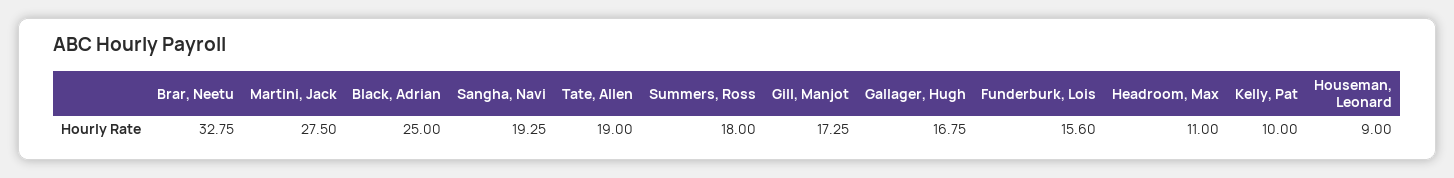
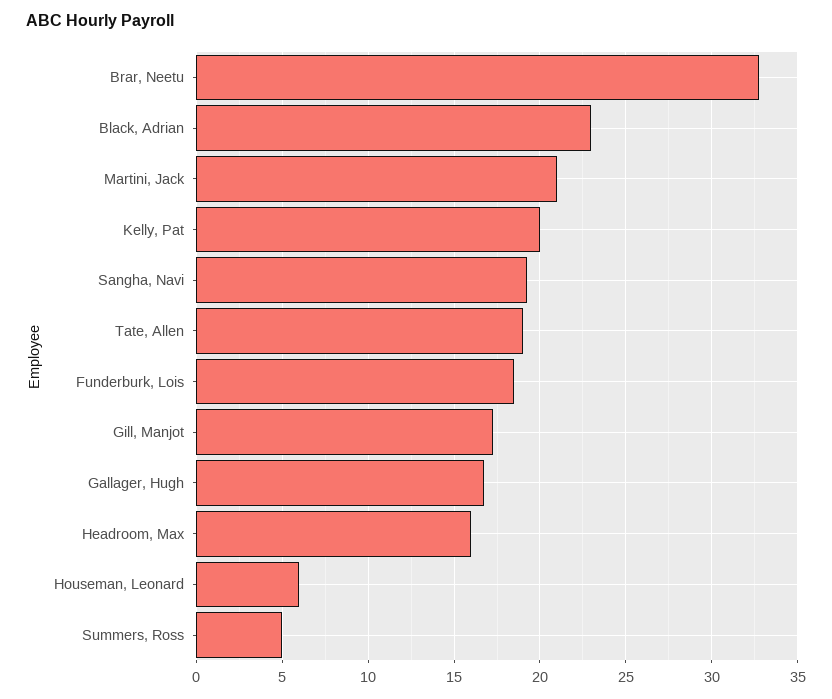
Martini, Jack: 27.5 -> 21
Black, Adrian: 25 -> 23
Summers, Ross: 18 -> 5
Funderburk, Lois: 15.6 -> 18.5
Headroom, Max: 11 -> 16
Kelly, Pat: 10 -> 20
Houseman, Leonard: 9 -> 6

